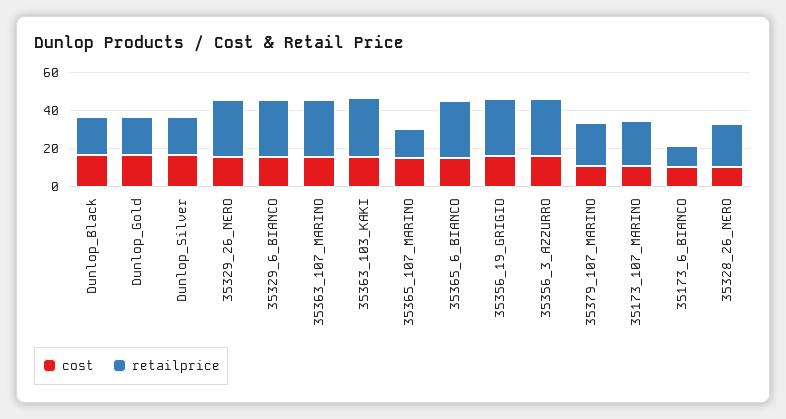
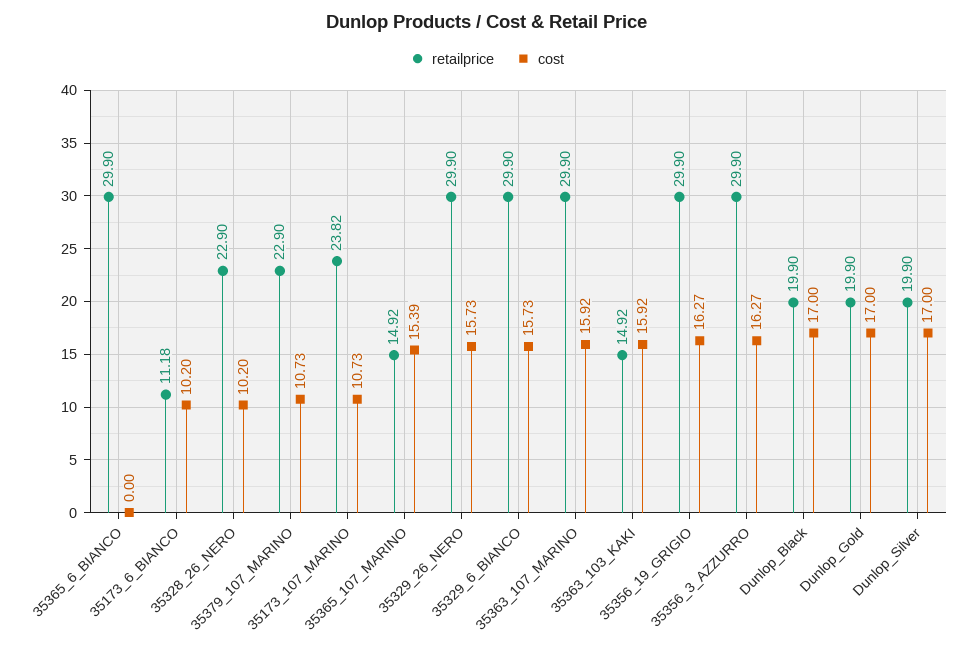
retailprice, 35363_103_KAKI: 30 -> 14.92
cost, 35365_6_BIANCO: 15 -> 0

